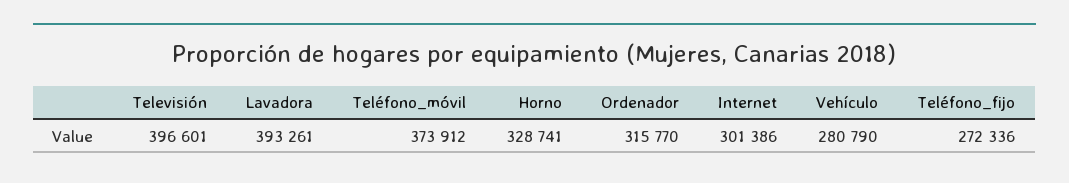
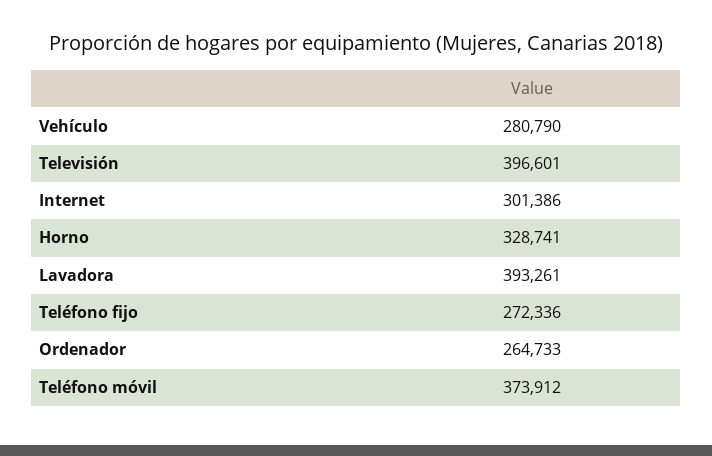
Ordenador: 315770 -> 264733

